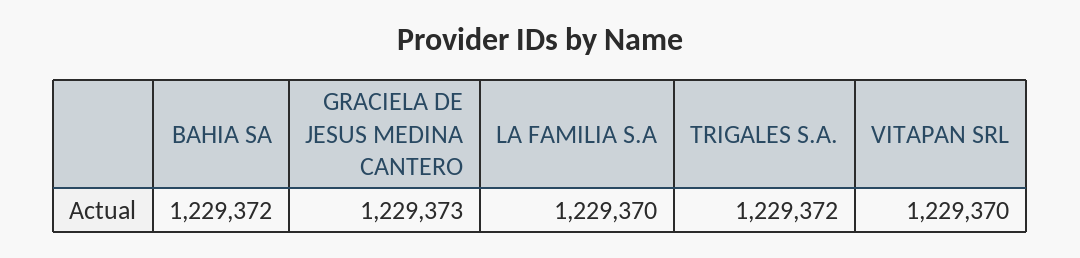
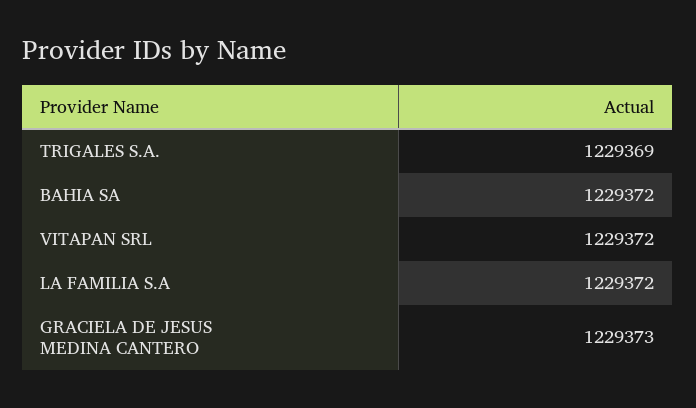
LA FAMILIA S.A: 1229370 -> 1229372
TRIGALES S.A.: 1229372 -> 1229369
VITAPAN SRL: 1229370 -> 1229372

